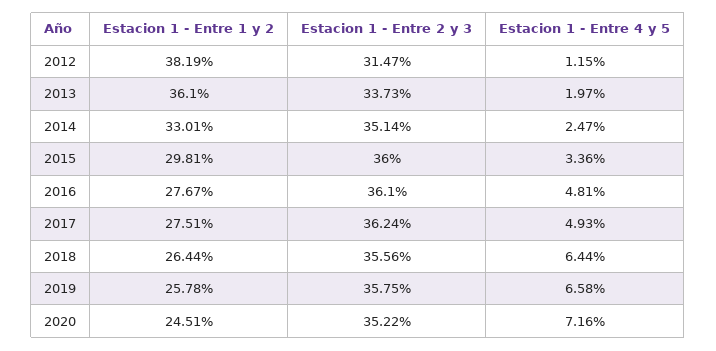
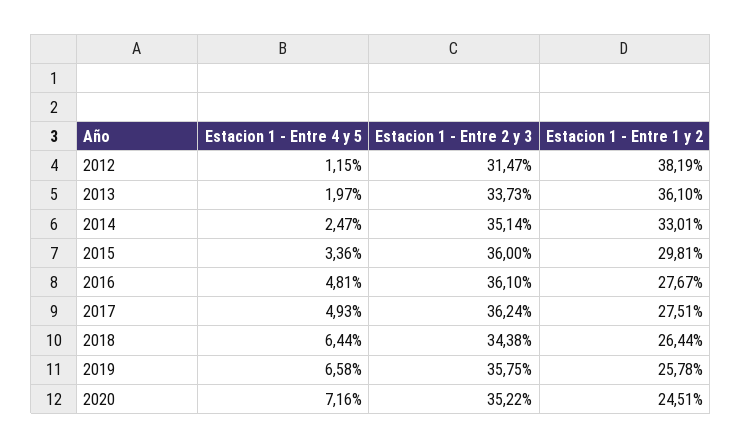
Estacion 1 - Entre 2 y 3, 2018: 35.56 -> 34.38

